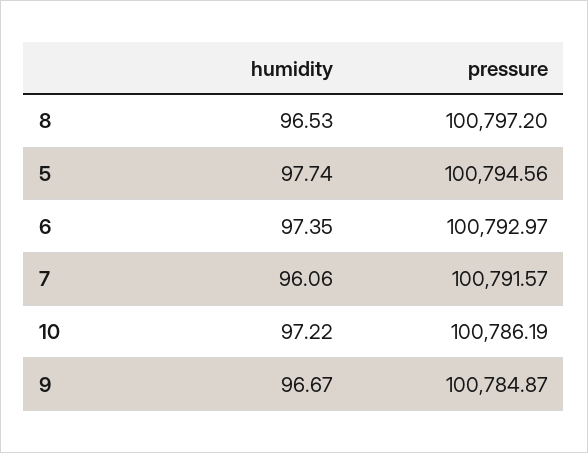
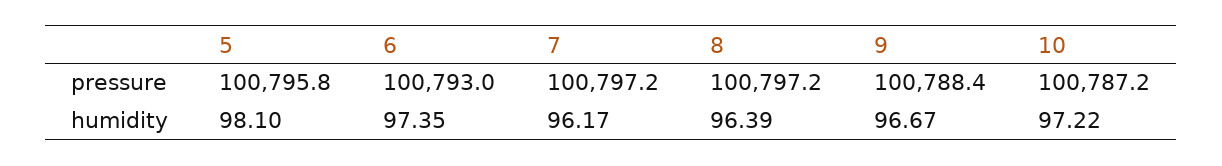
humidity, 8: 96.53 -> 96.39
humidity, 5: 97.74 -> 98.1
pressure, 5: 100794.56 -> 100795.8
humidity, 7: 96.06 -> 96.17
pressure, 7: 100791.57 -> 100797.2
pressure, 10: 100786.19 -> 100787.2
pressure, 9: 100784.87 -> 100788.4

